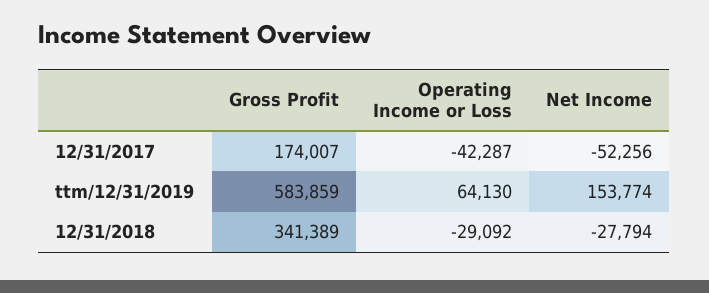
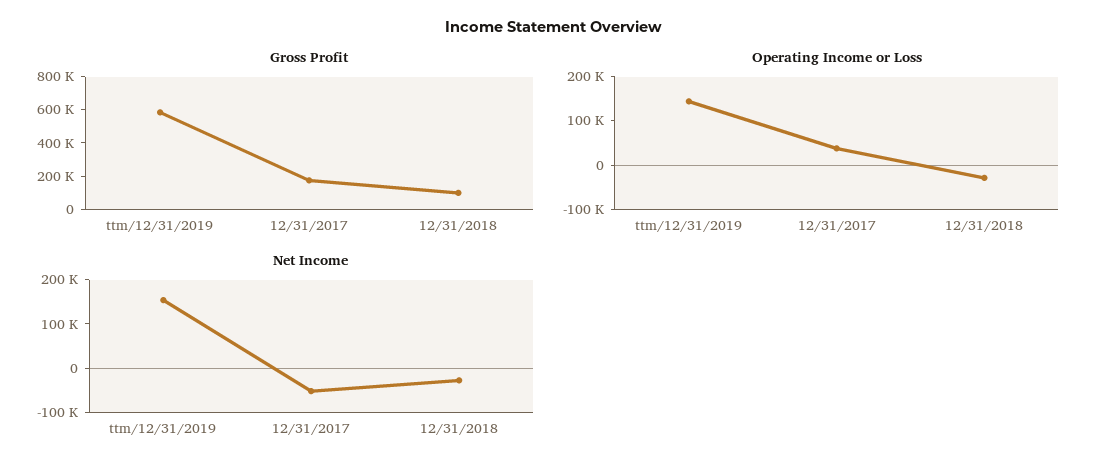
Operating Income or Loss, 12/31/2017: -42287 -> 40000
Operating Income or Loss, ttm/12/31/2019: 64130 -> 140000
Gross Profit, 12/31/2018: 341389 -> 100000

